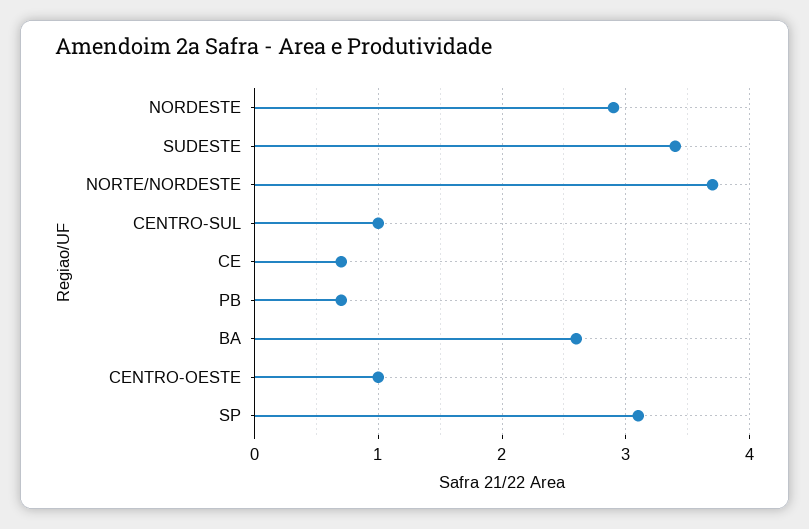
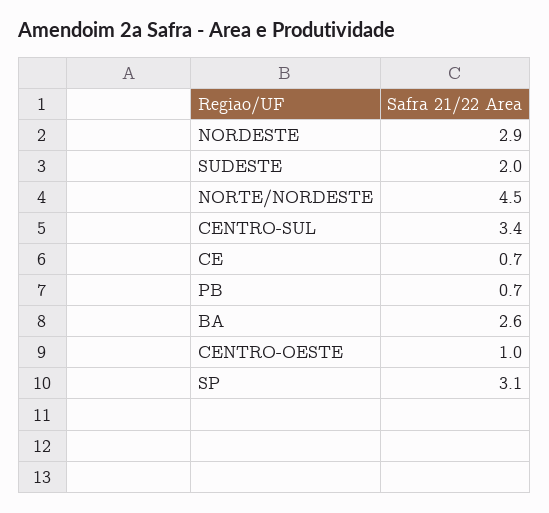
SUDESTE: 3.4 -> 2
NORTE/NORDESTE: 3.7 -> 4.5
CENTRO-SUL: 1 -> 3.4

